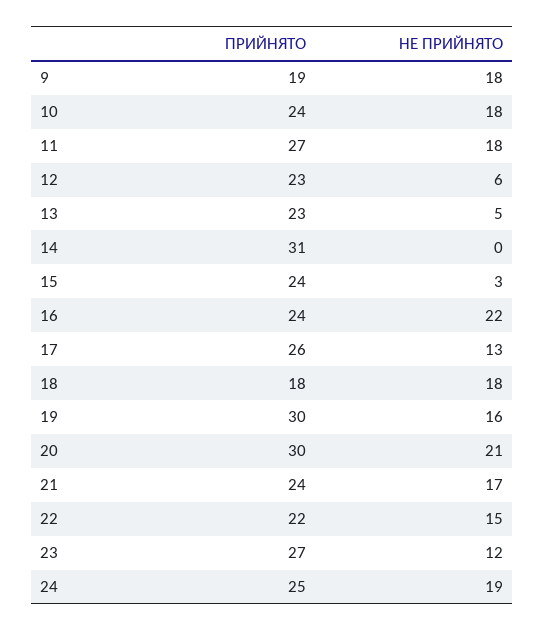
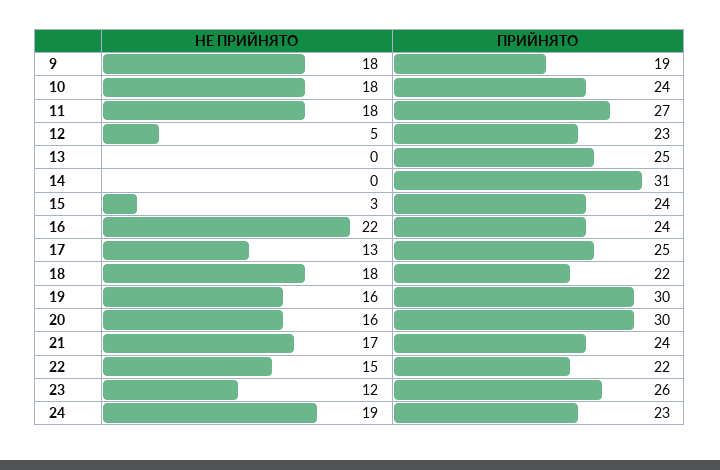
НЕ ПРИЙНЯТО, 12: 6 -> 5
ПРИЙНЯТО, 13: 23 -> 25
НЕ ПРИЙНЯТО, 13: 5 -> 0
ПРИЙНЯТО, 17: 26 -> 25
ПРИЙНЯТО, 18: 18 -> 22
НЕ ПРИЙНЯТО, 20: 21 -> 16
ПРИЙНЯТО, 23: 27 -> 26
ПРИЙНЯТО, 24: 25 -> 23

